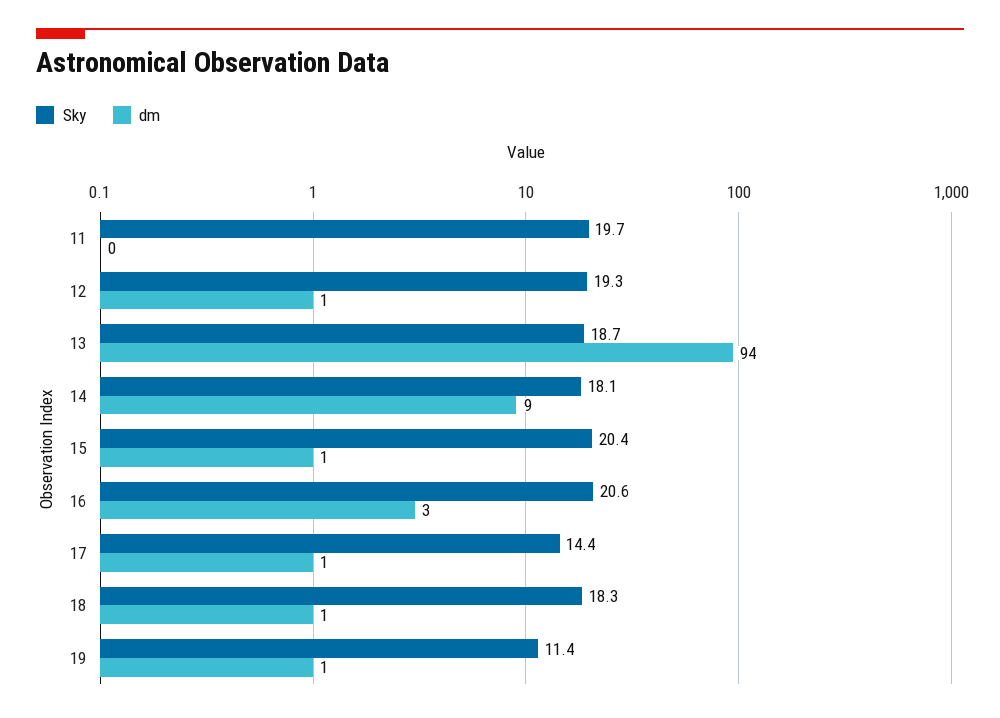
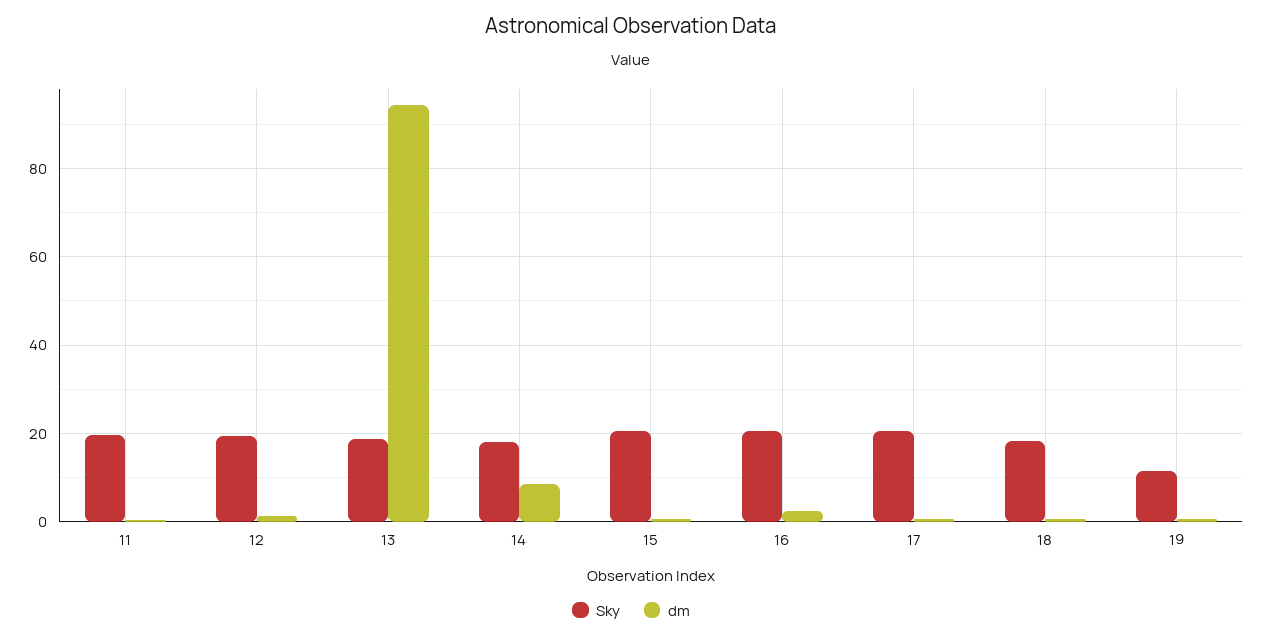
Sky, 17: 14.4 -> 20

